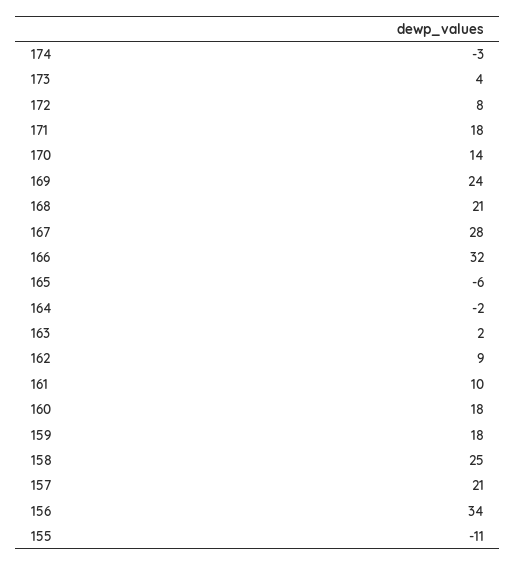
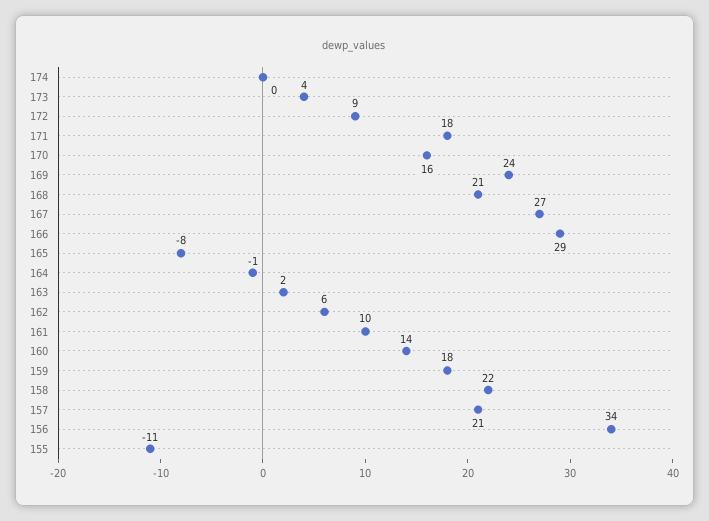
174: -3 -> 0
172: 8 -> 9
170: 14 -> 16
167: 28 -> 27
166: 32 -> 29
165: -6 -> -8
164: -2 -> -1
162: 9 -> 6
160: 18 -> 14
158: 25 -> 22

